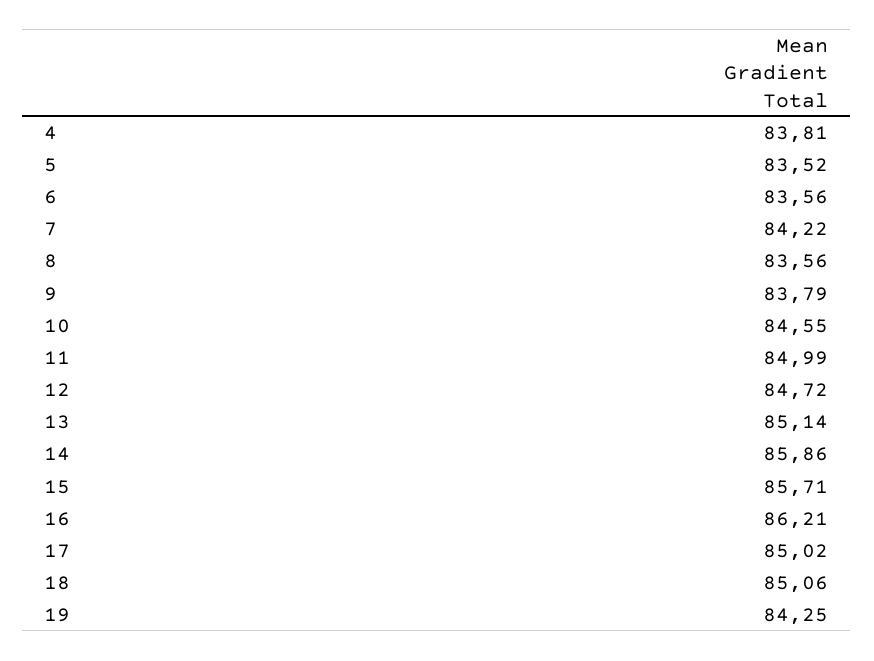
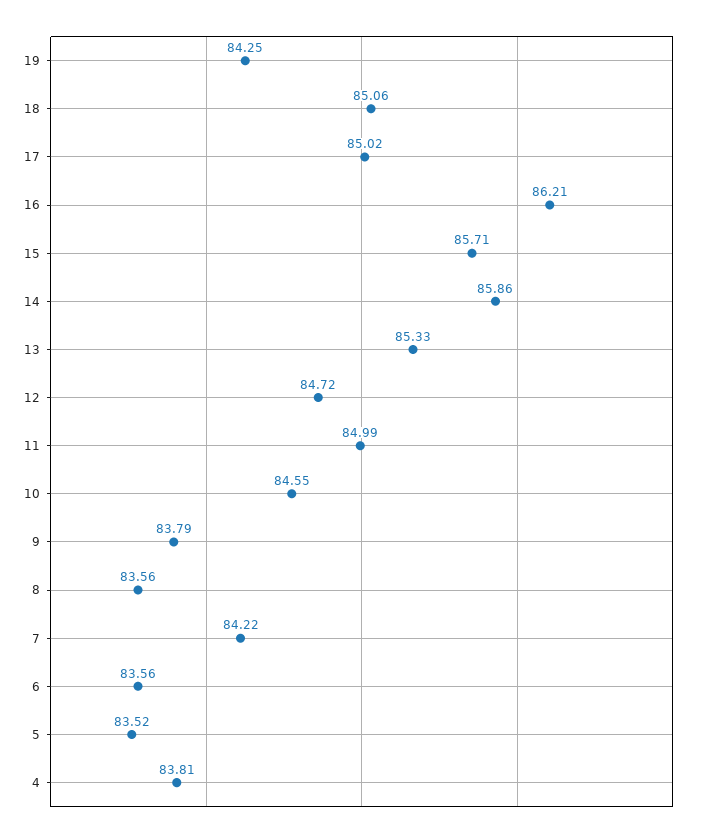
13: 85.14 -> 85.33

